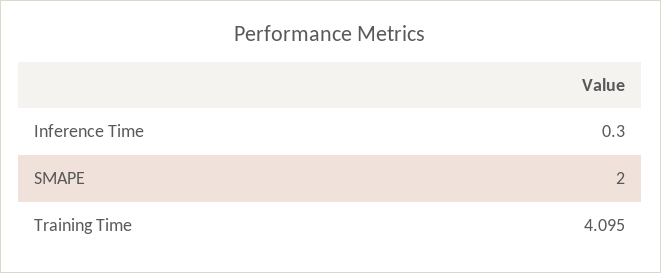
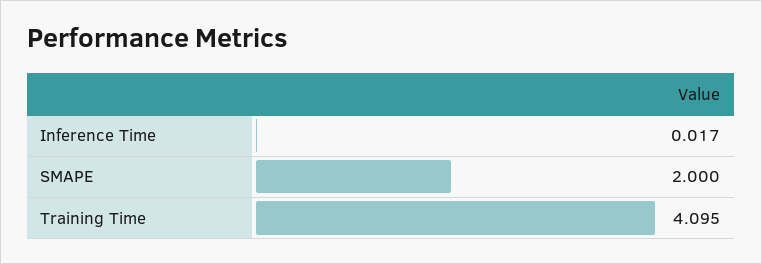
Inference Time: 0.3 -> 0.017

